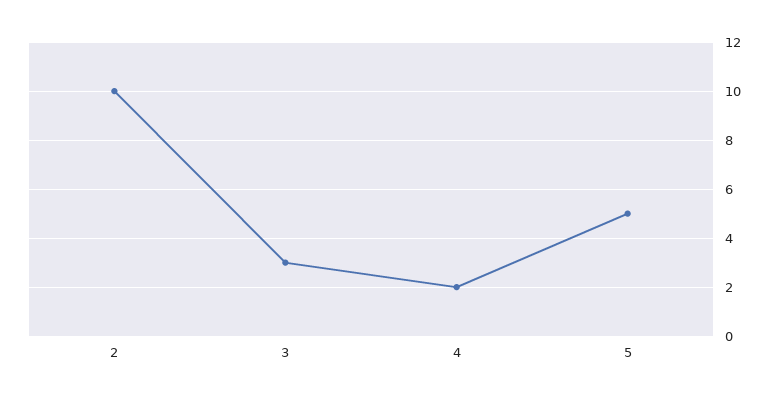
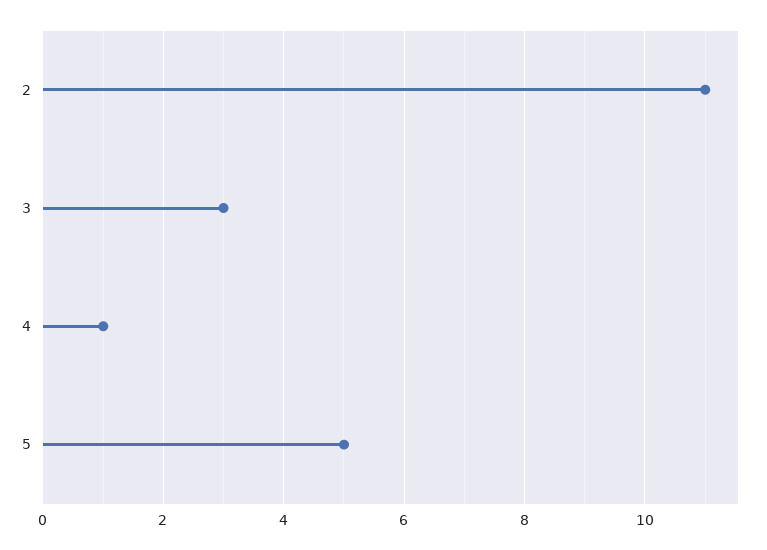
2: 10 -> 11
4: 2 -> 1

